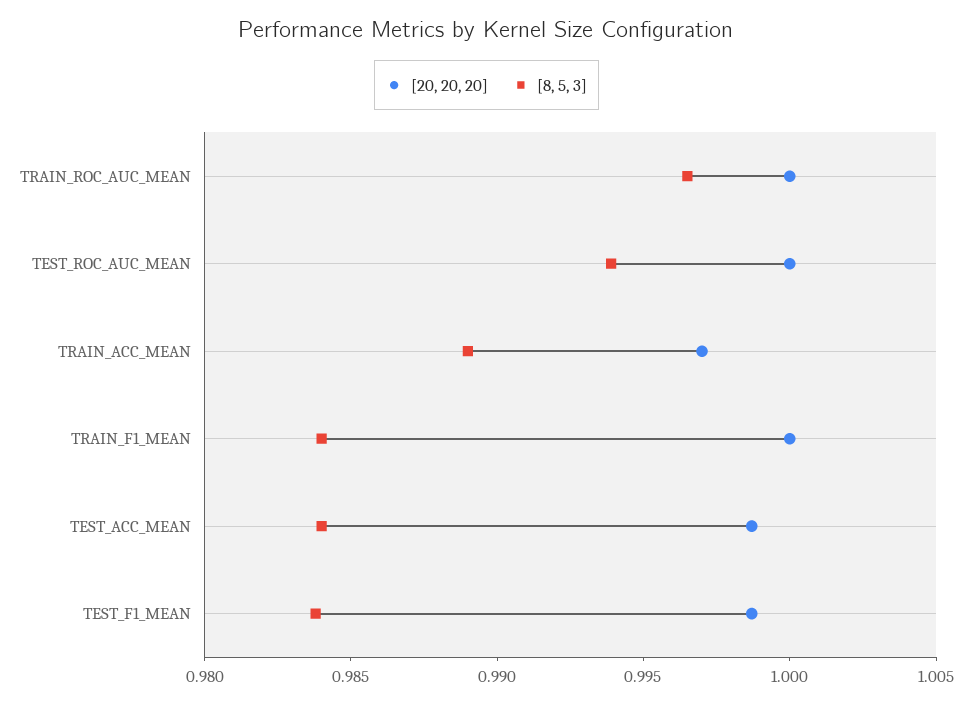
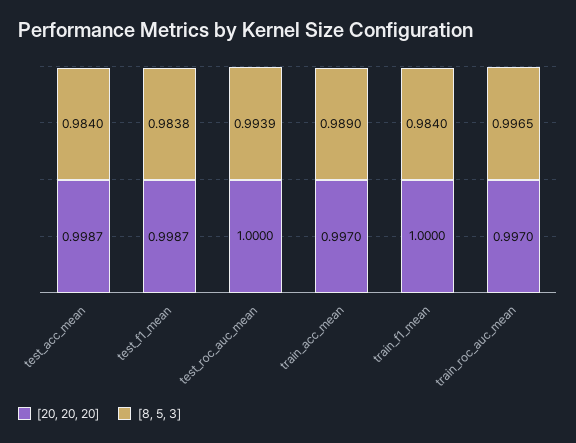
[20, 20, 20], TRAIN_ROC_AUC_MEAN: 1 -> 0.997

